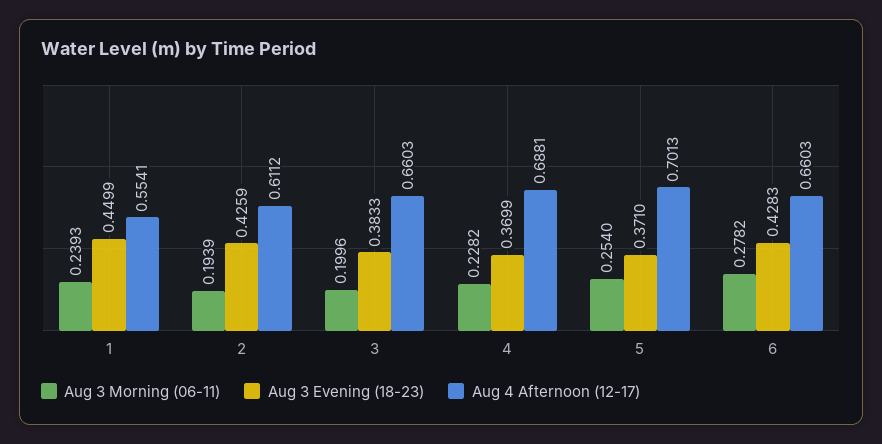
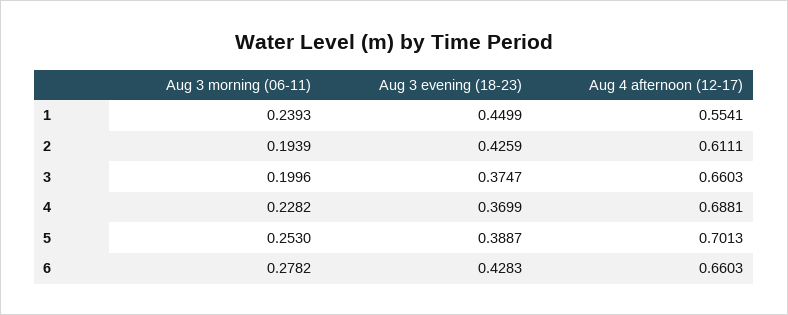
Aug 4 Afternoon (12-17), 2: 0.6112 -> 0.6111
Aug 3 Evening (18-23), 3: 0.3833 -> 0.3747
Aug 3 Morning (06-11), 5: 0.254 -> 0.253
Aug 3 Evening (18-23), 5: 0.371 -> 0.3887

